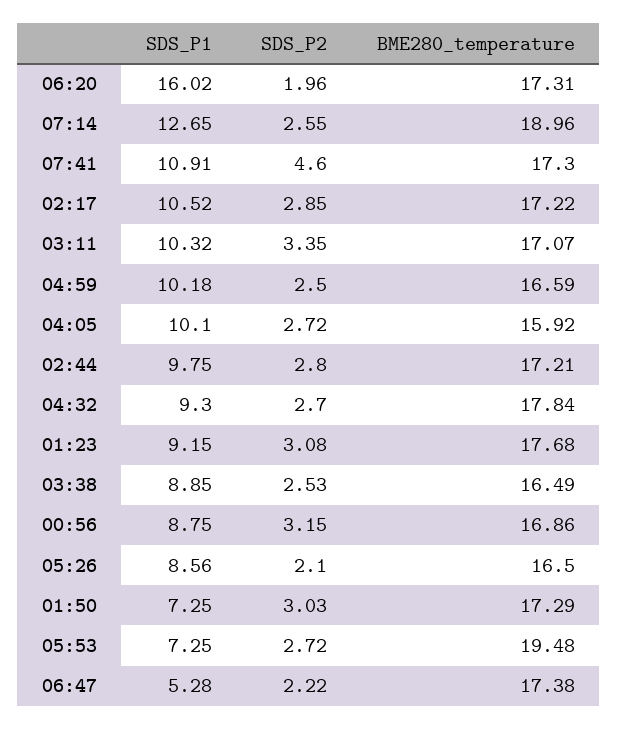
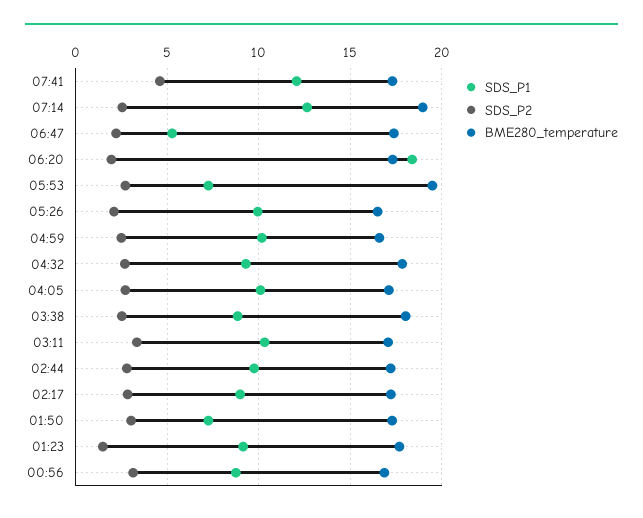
SDS_P1, 06:20: 16.02 -> 18.5
SDS_P1, 07:41: 10.91 -> 12
SDS_P1, 02:17: 10.52 -> 9
BME280_temperature, 04:05: 15.92 -> 17
SDS_P2, 01:23: 3.08 -> 1.5
BME280_temperature, 03:38: 16.49 -> 18
SDS_P1, 05:26: 8.56 -> 10

